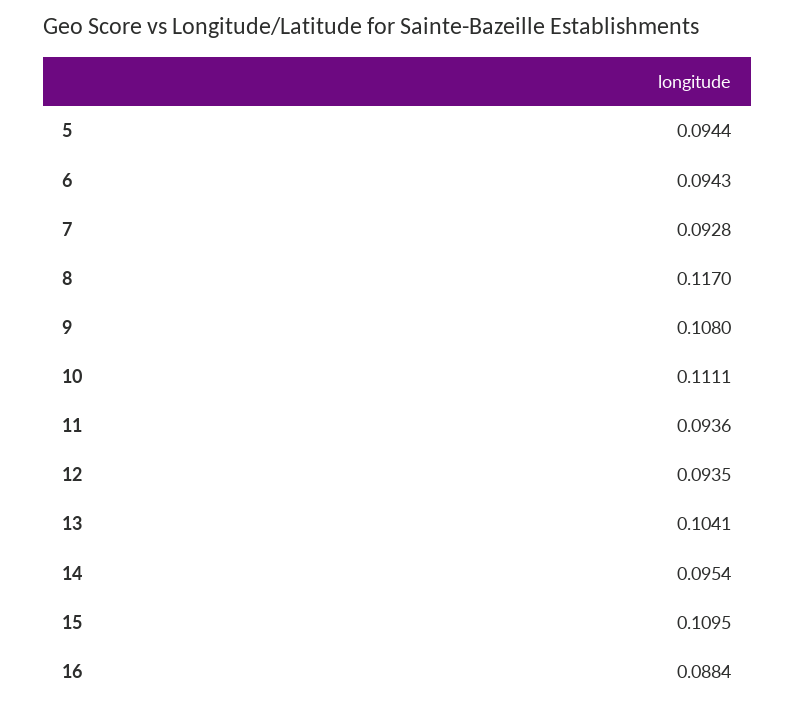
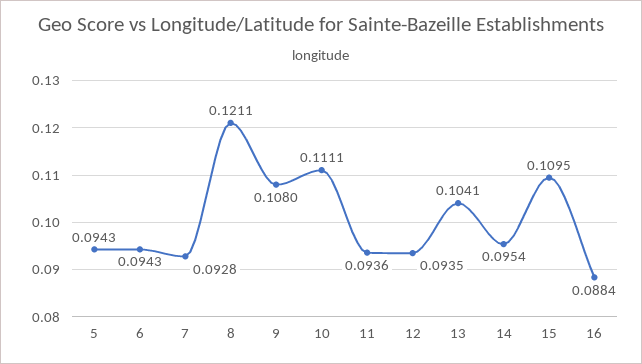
5: 0.0944 -> 0.0943
8: 0.117 -> 0.1211

